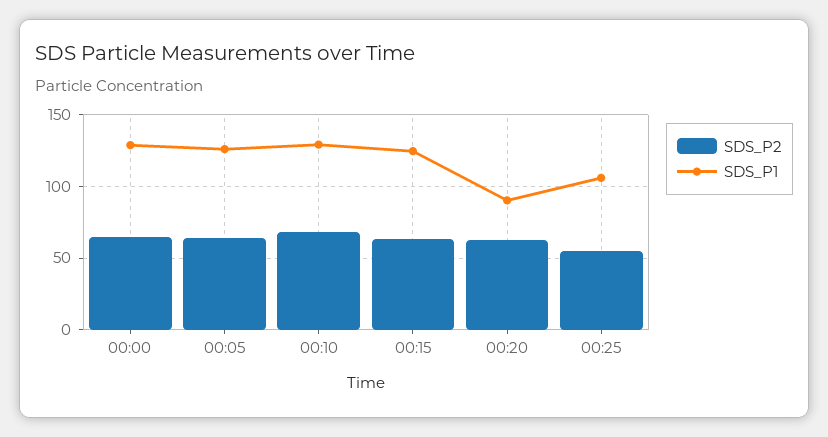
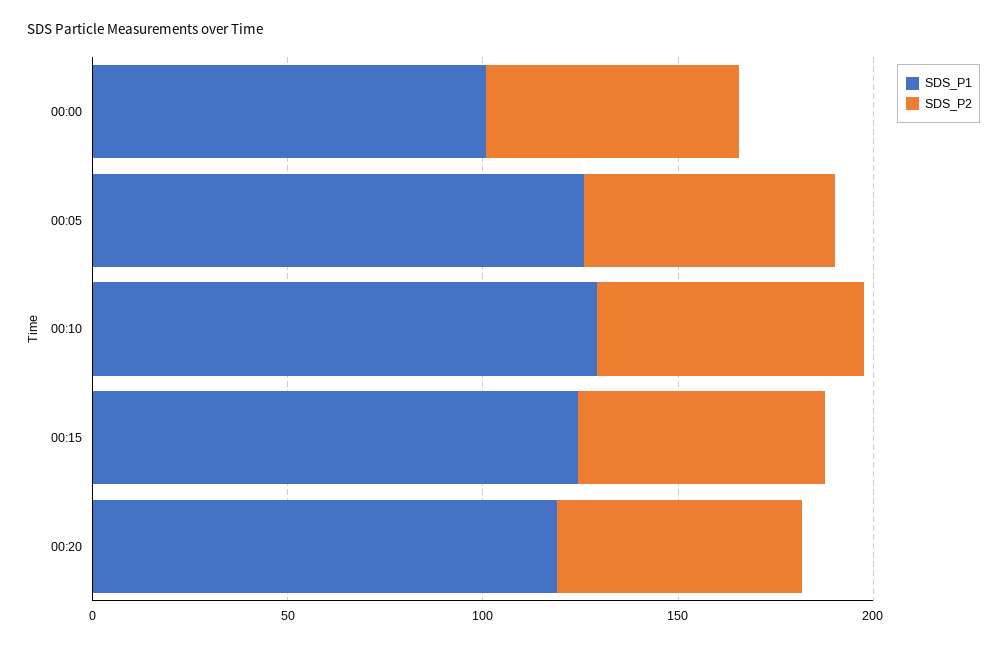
SDS_P1, 00:00: 130 -> 100
SDS_P1, 00:20: 90 -> 120
SDS_P2, 00:25: 55 -> none
SDS_P1, 00:25: 105 -> none

